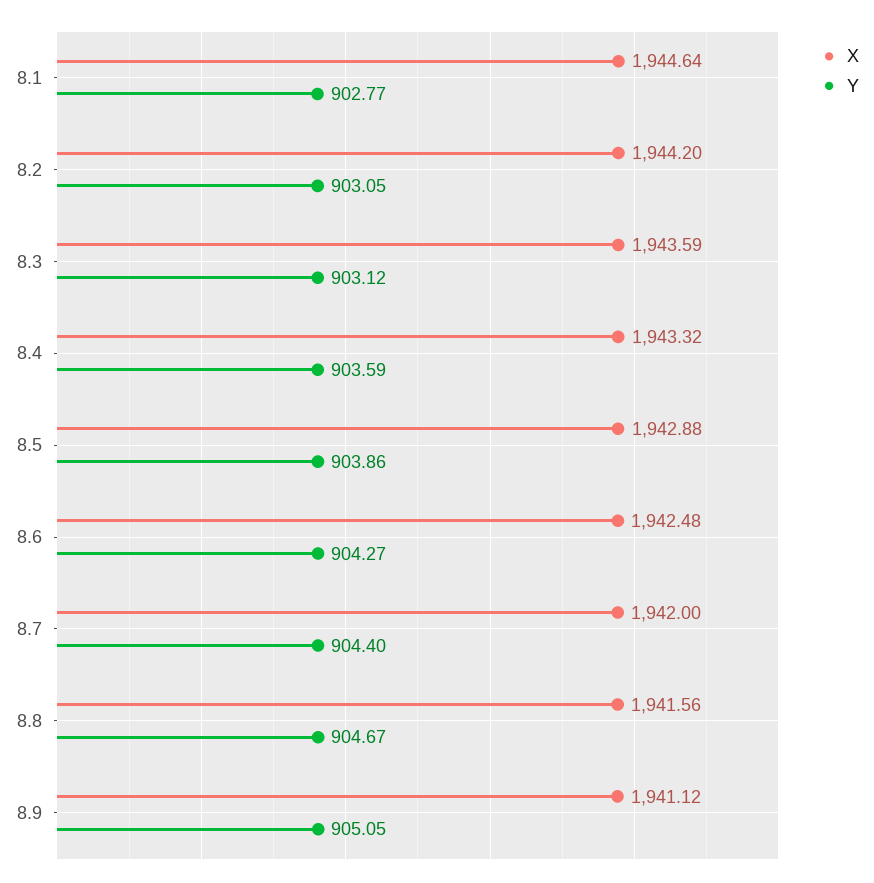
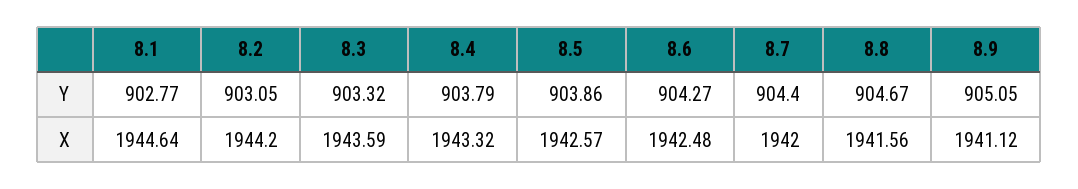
Y, 8.3: 903.12 -> 903.32
Y, 8.4: 903.59 -> 903.79
X, 8.5: 1942.88 -> 1942.57

